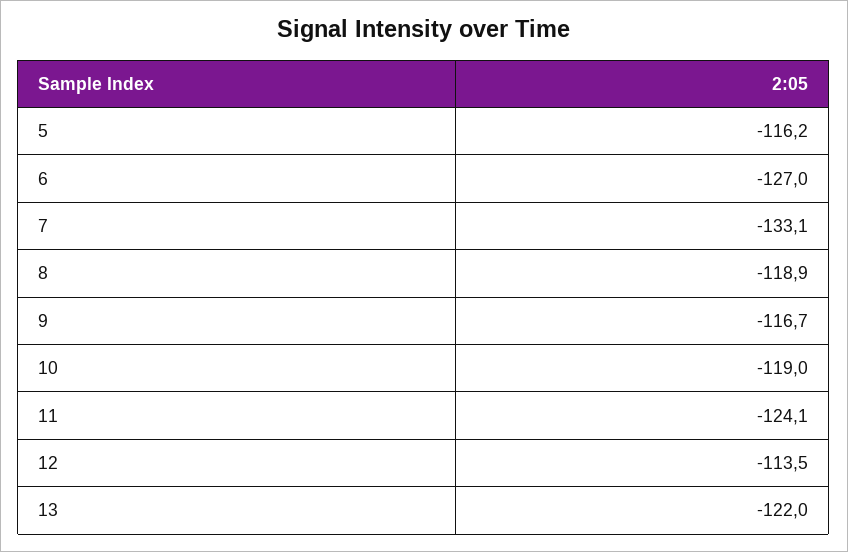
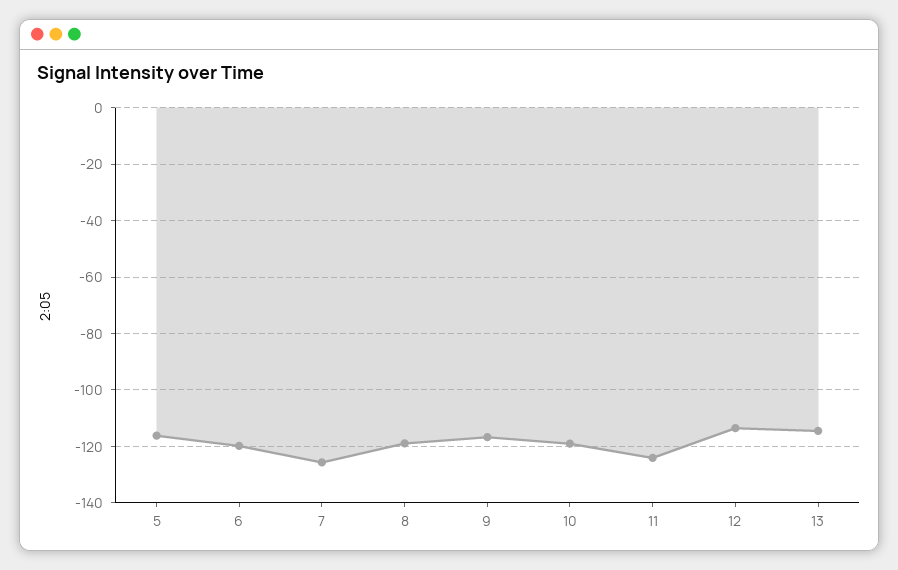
6: -127 -> -120
7: -133.1 -> -125
13: -122 -> -115

